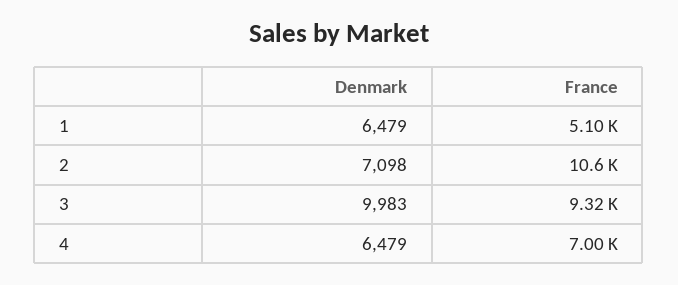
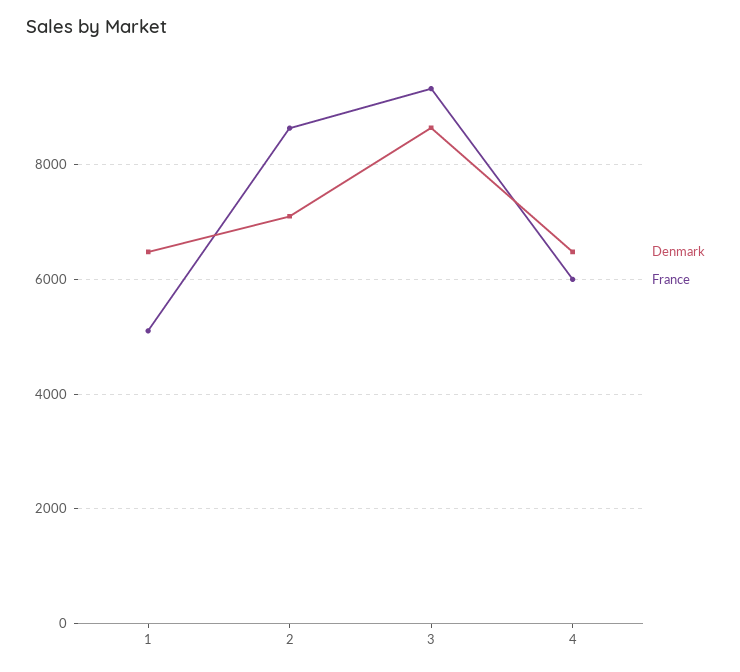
France, 2: 10600 -> 8600
Denmark, 3: 9983 -> 8600
France, 4: 7000 -> 6000

